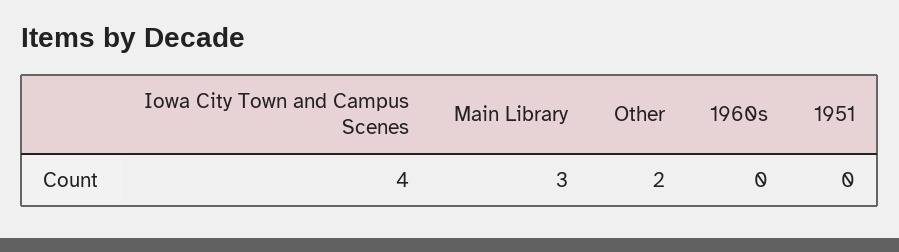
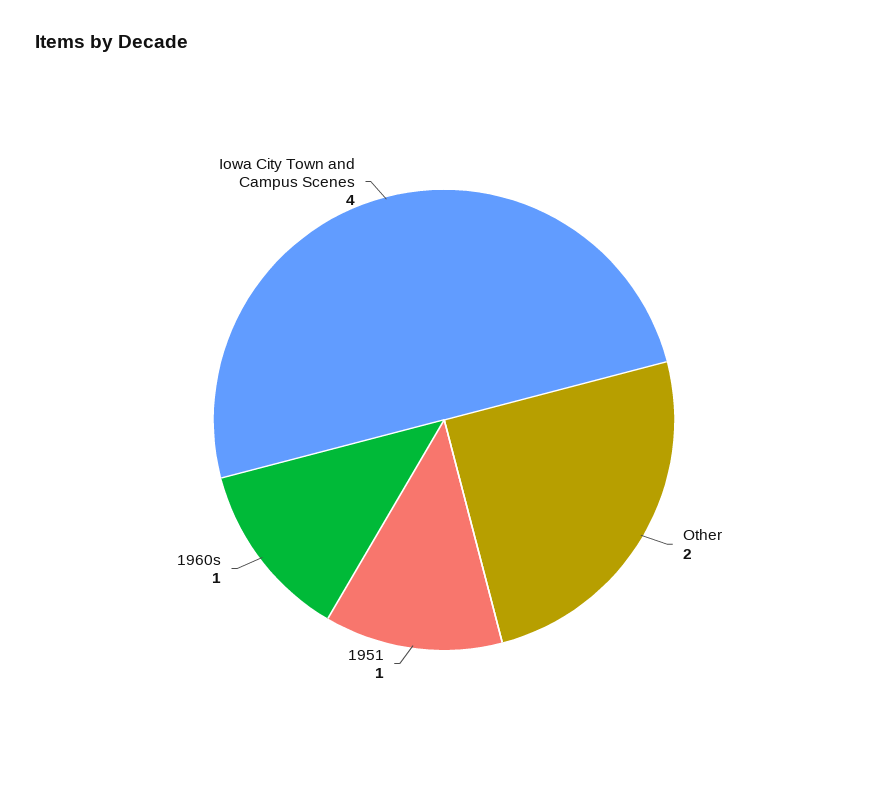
Main Library: 3 -> none
1960s: 0 -> 1
1951: 0 -> 1

